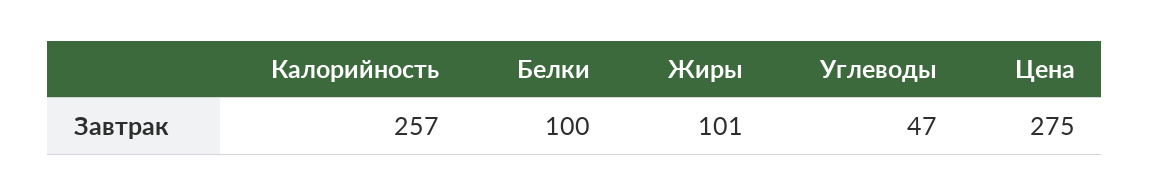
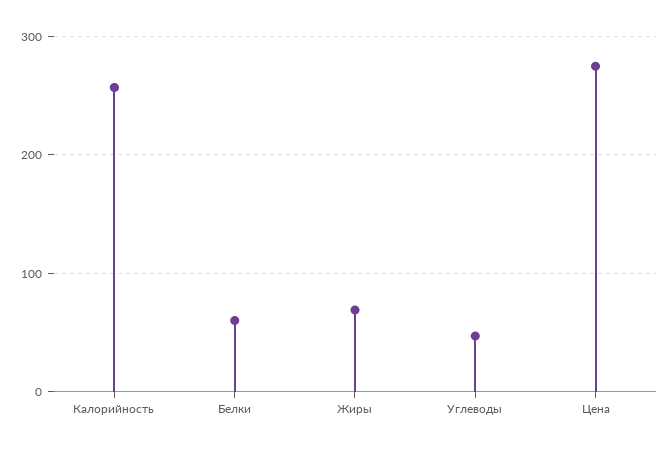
Белки: 100 -> 60
Жиры: 101 -> 70

